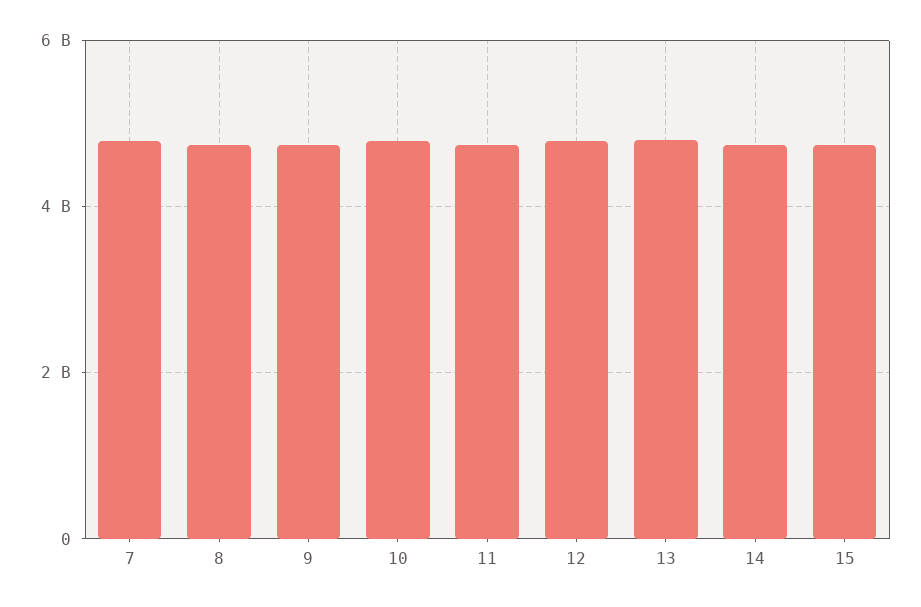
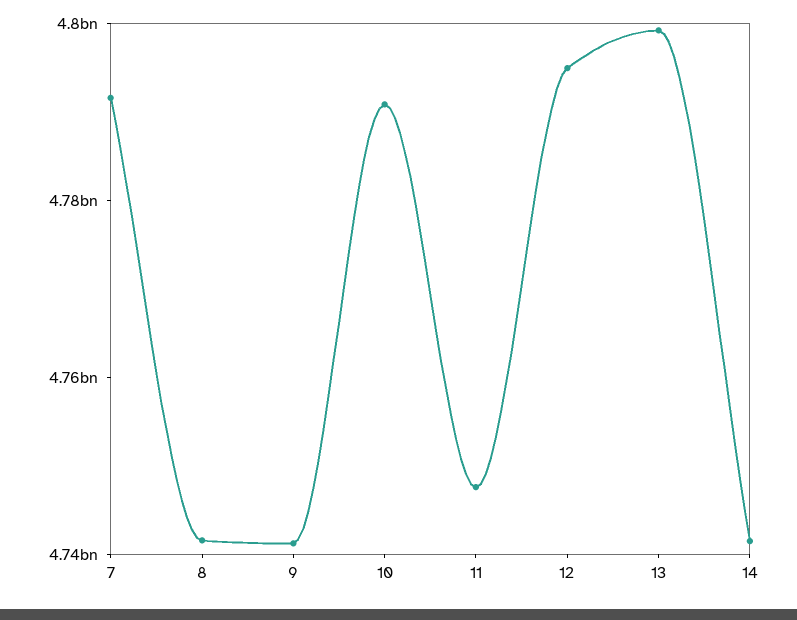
15: 4800000000 -> none

